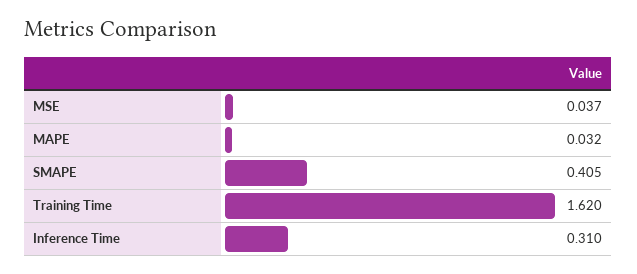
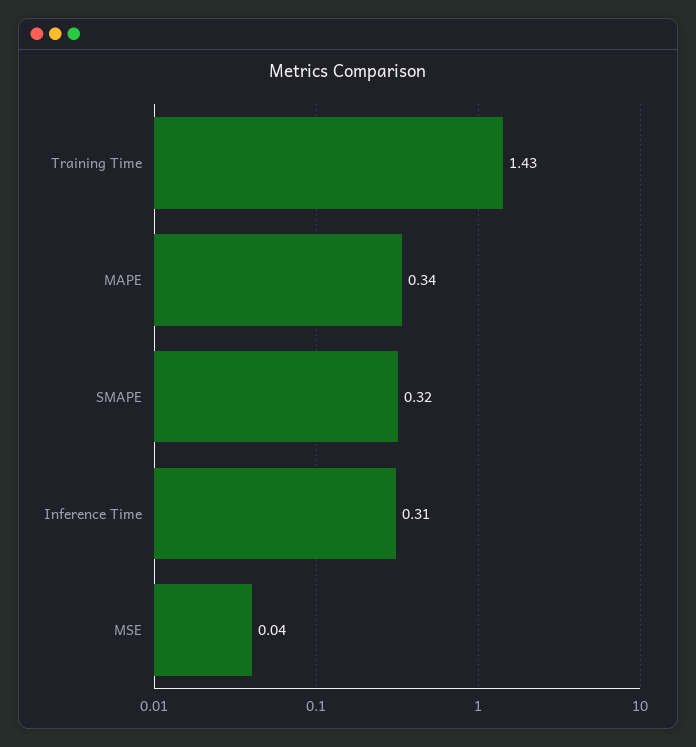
MAPE: 0.032 -> 0.34
SMAPE: 0.405 -> 0.32
Training Time: 1.62 -> 1.43

